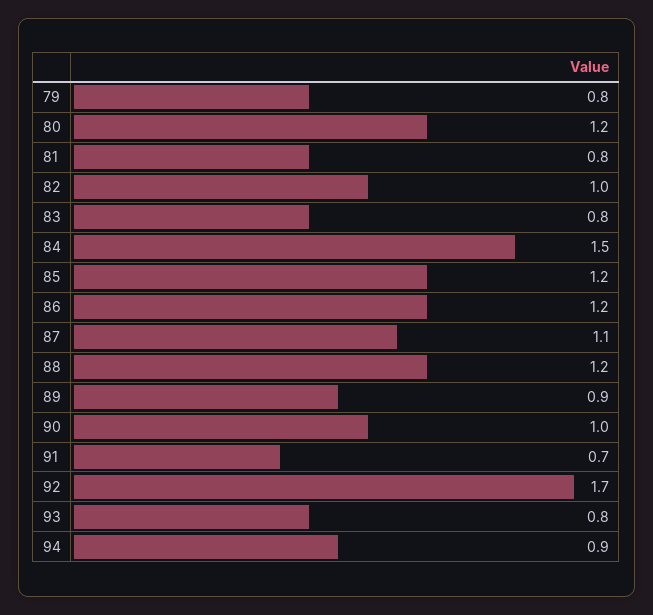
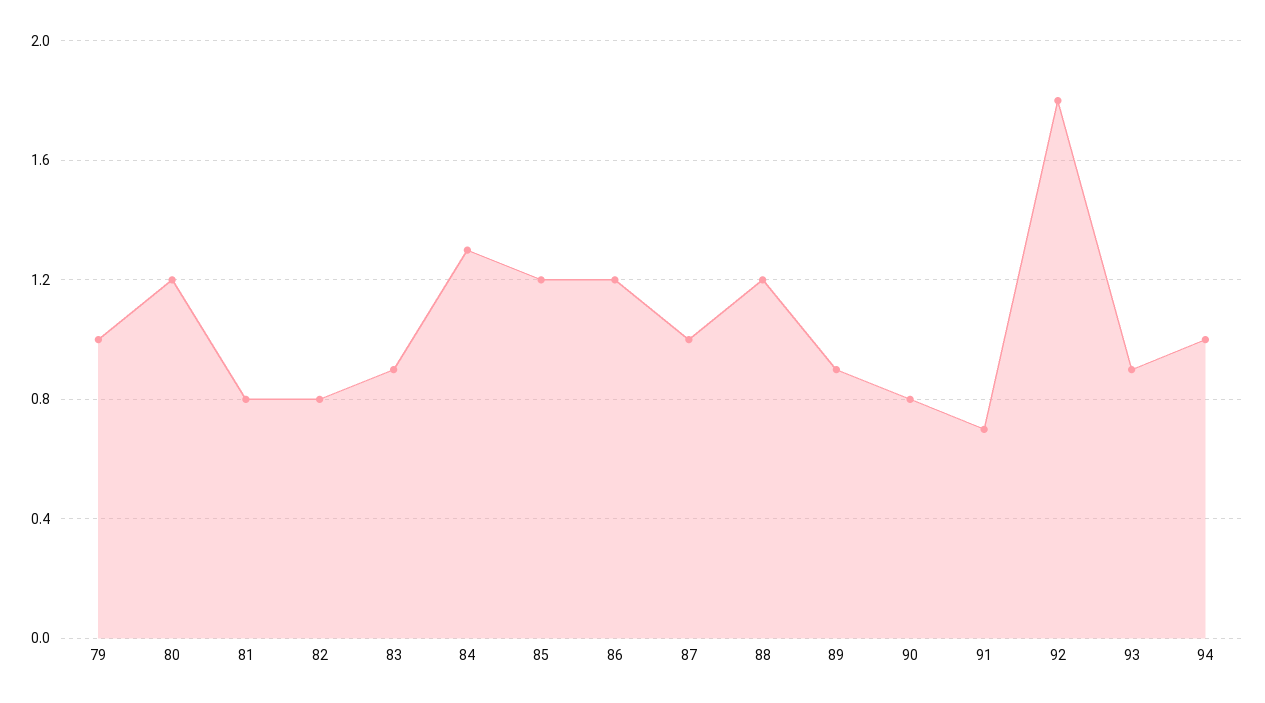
79: 0.8 -> 1
82: 1 -> 0.8
83: 0.8 -> 0.9
84: 1.5 -> 1.3
87: 1.1 -> 1
90: 1 -> 0.8
92: 1.7 -> 1.8
93: 0.8 -> 0.9
94: 0.9 -> 1

